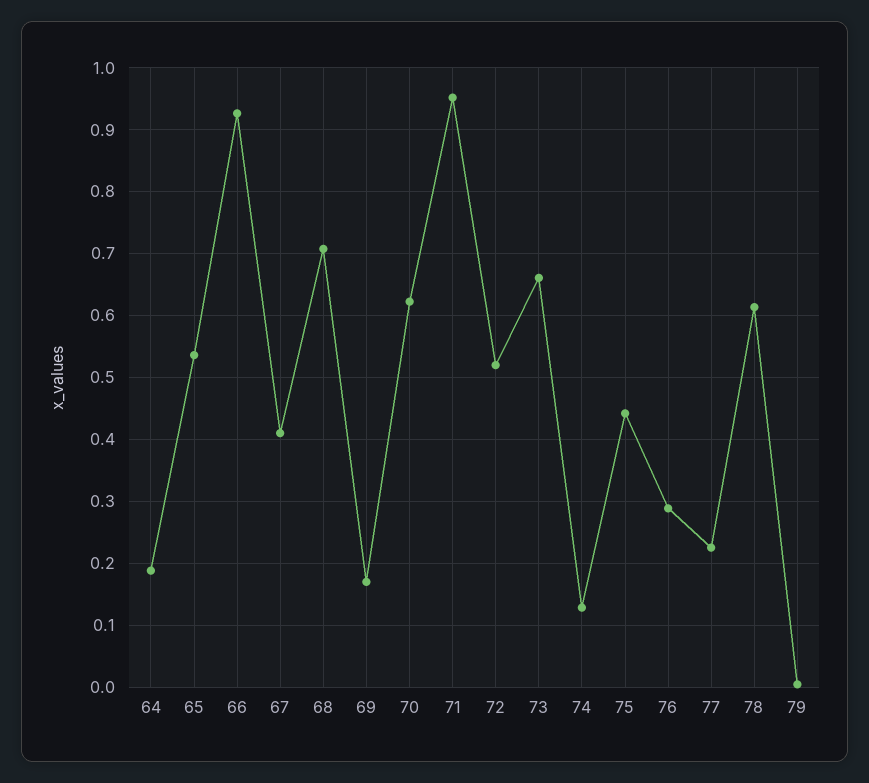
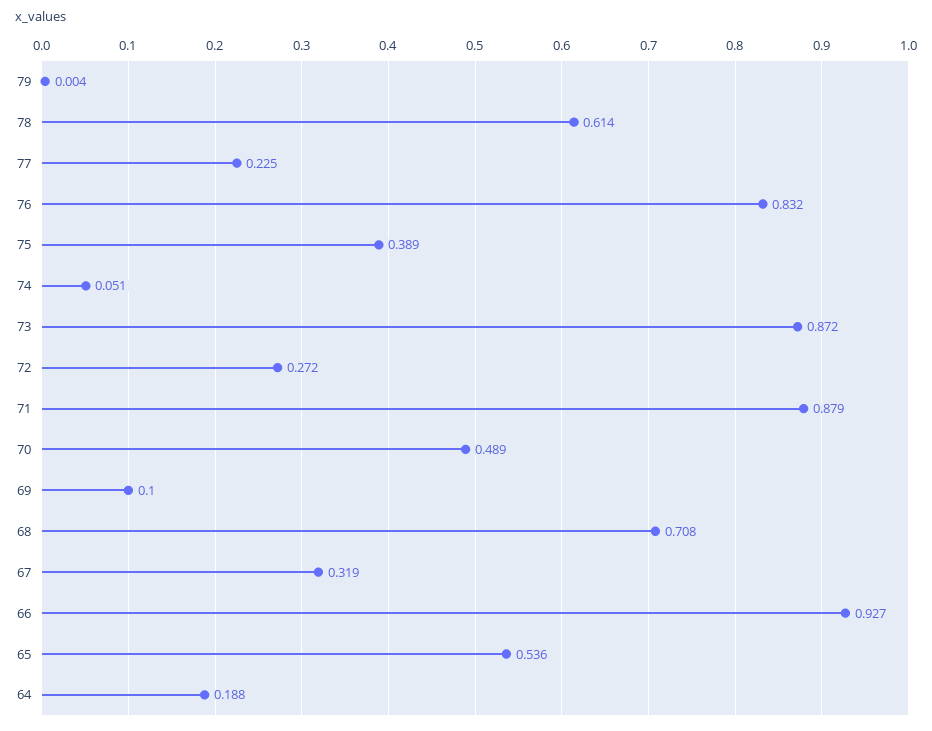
67: 0.41 -> 0.319
69: 0.17 -> 0.1
70: 0.62 -> 0.489
71: 0.95 -> 0.879
72: 0.52 -> 0.272
73: 0.66 -> 0.872
74: 0.13 -> 0.051
75: 0.44 -> 0.389
76: 0.29 -> 0.832

